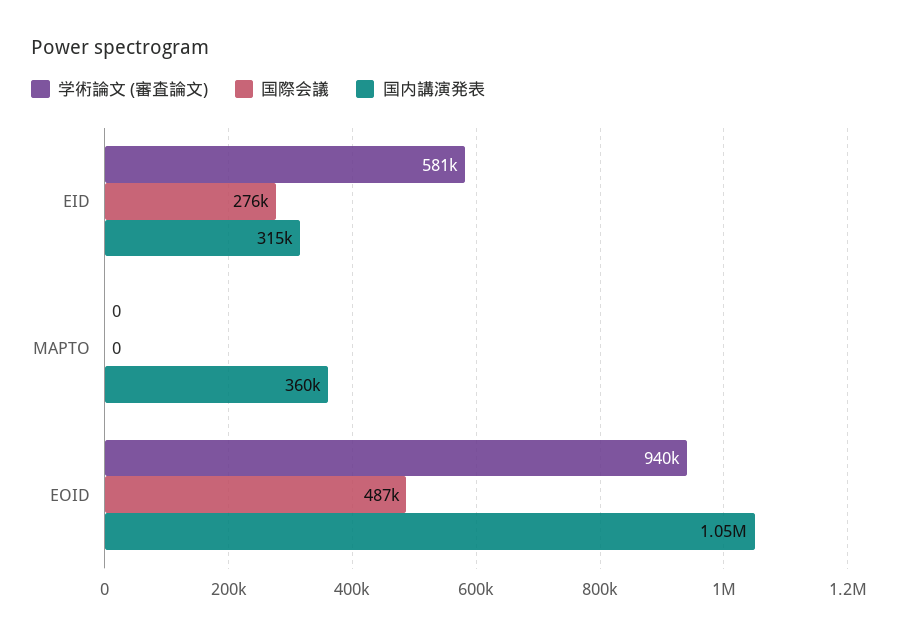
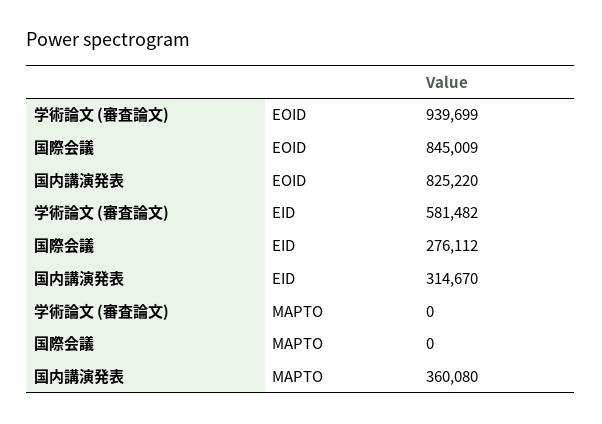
国際会議, EOID: 487000 -> 845009
国内講演発表, EOID: 1050000 -> 825220

